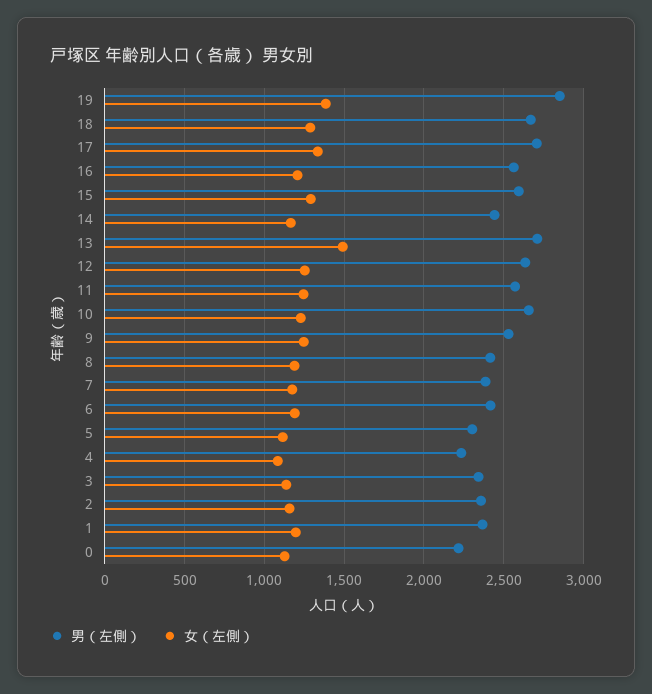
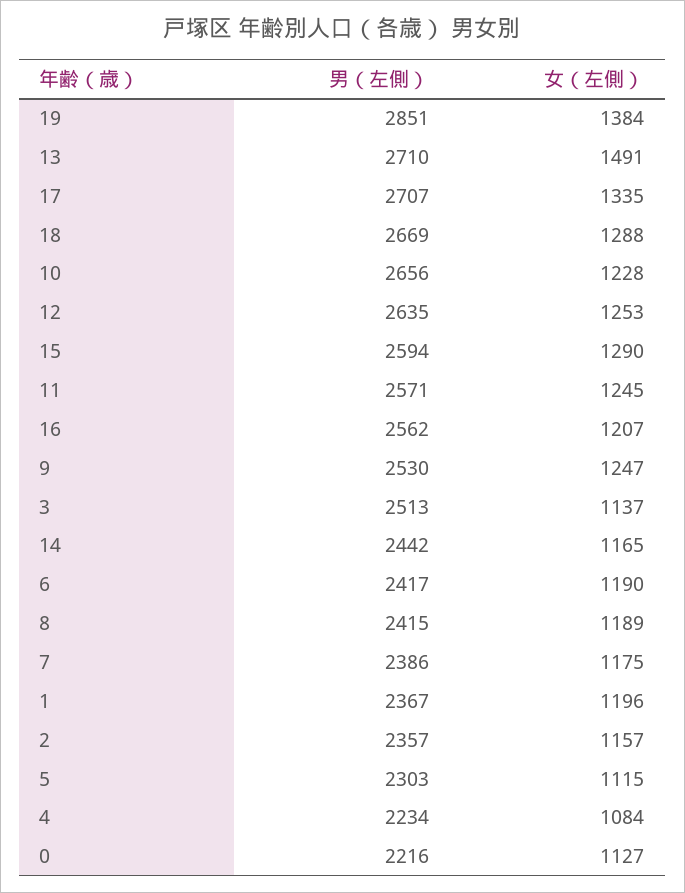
男（左側）, 3: 2350 -> 2513

